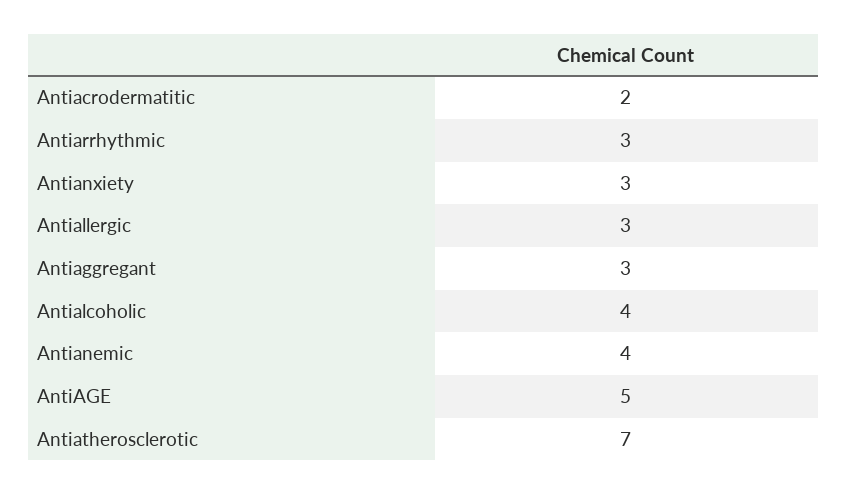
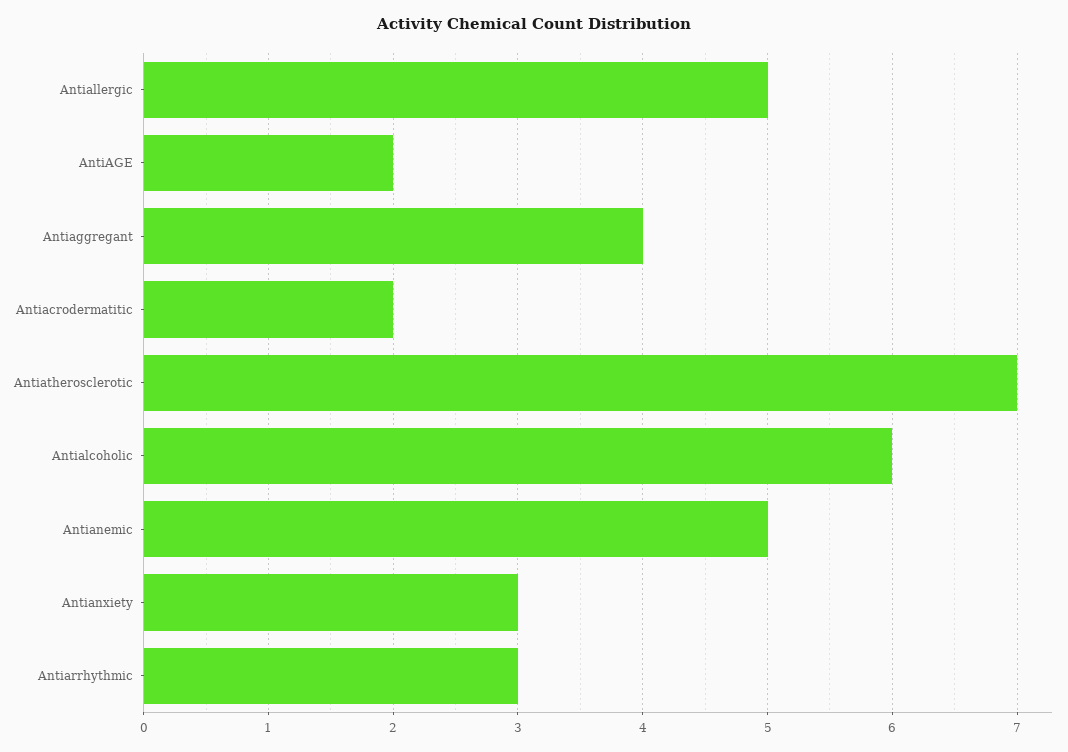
Antiallergic: 3 -> 5
Antiaggregant: 3 -> 4
Antialcoholic: 4 -> 6
Antianemic: 4 -> 5
AntiAGE: 5 -> 2

